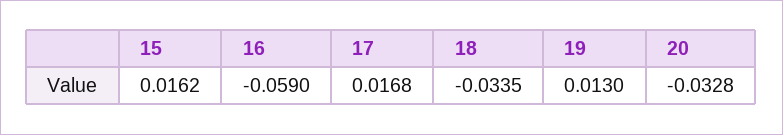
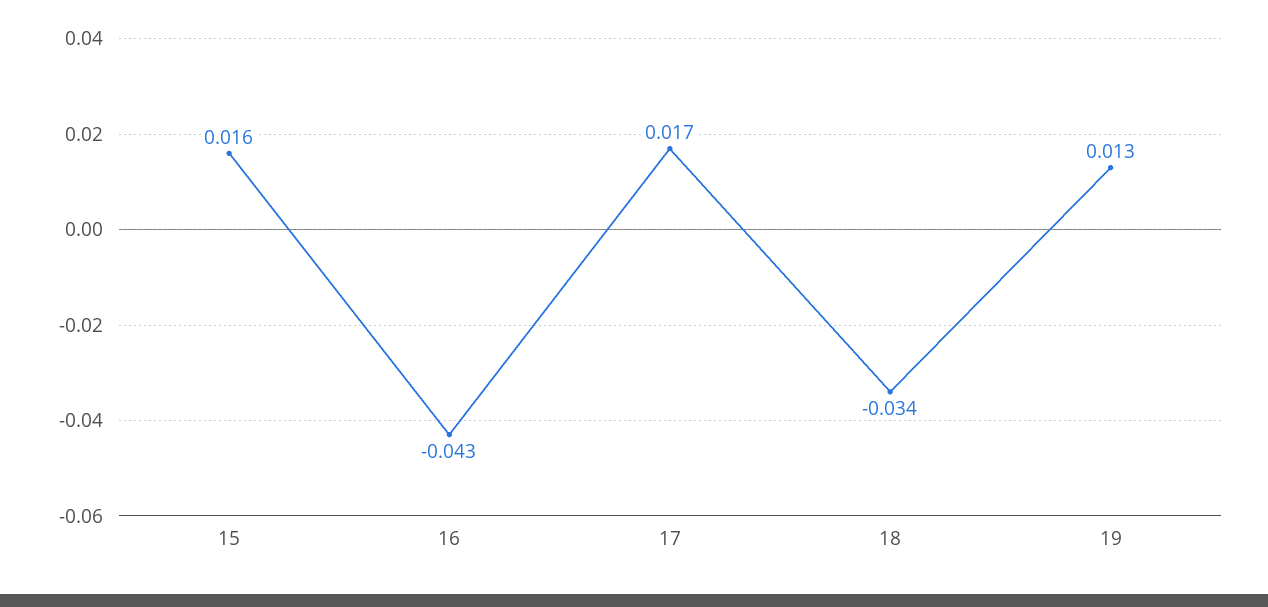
16: -0.059 -> -0.043
20: -0.0328 -> none

